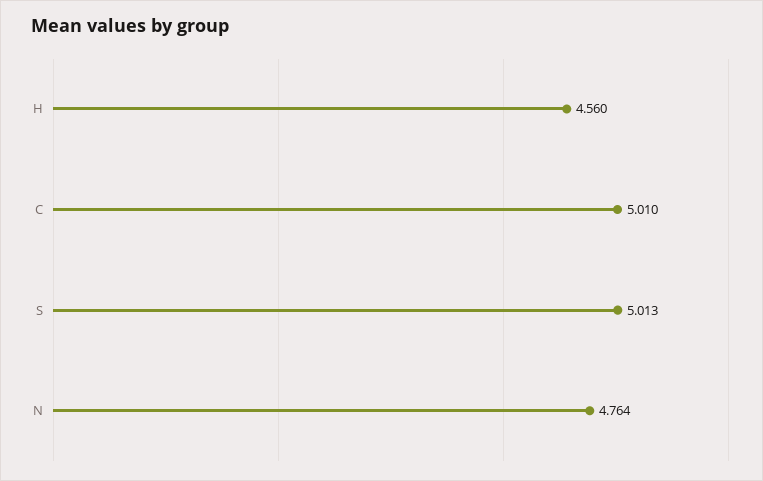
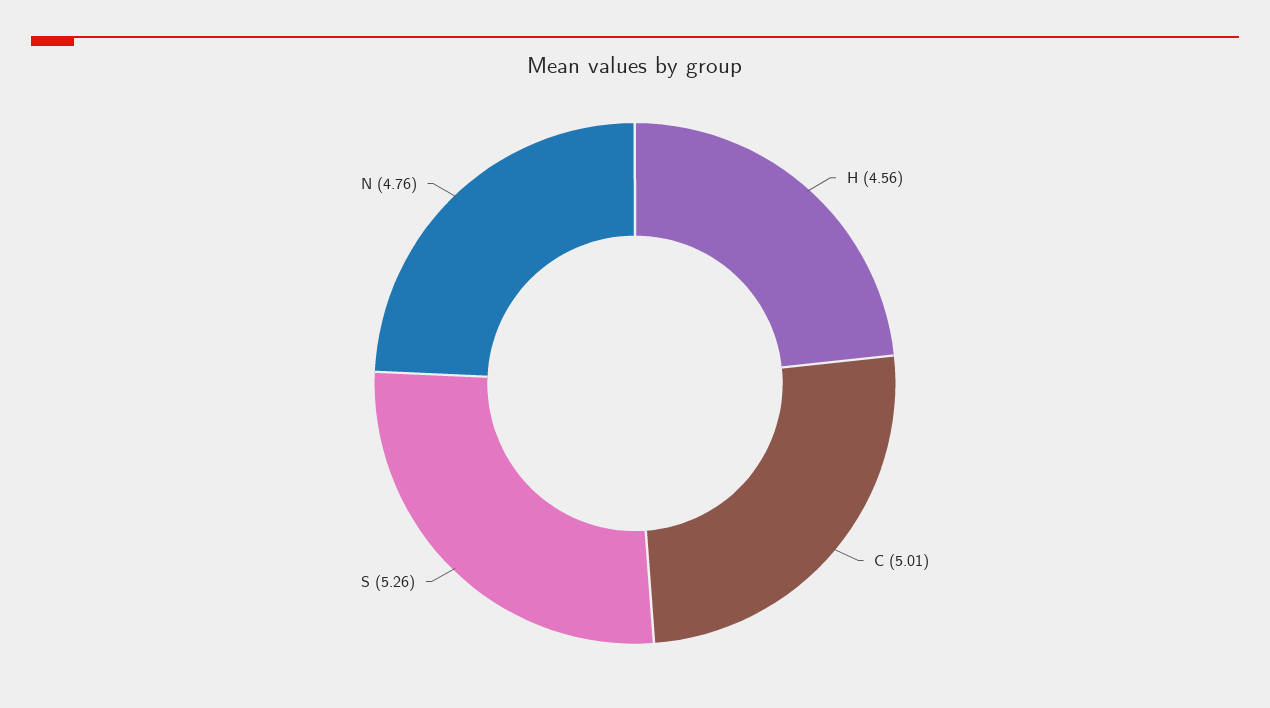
S: 5.013 -> 5.26

